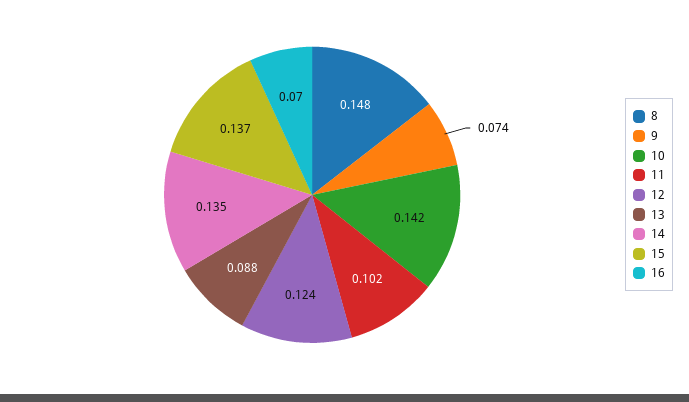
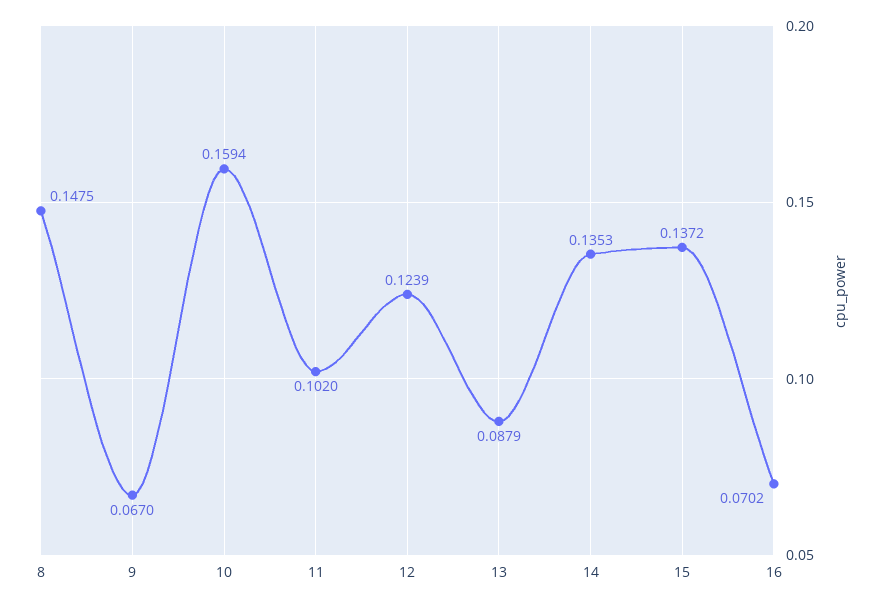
9: 0.074 -> 0.067
10: 0.142 -> 0.1594

